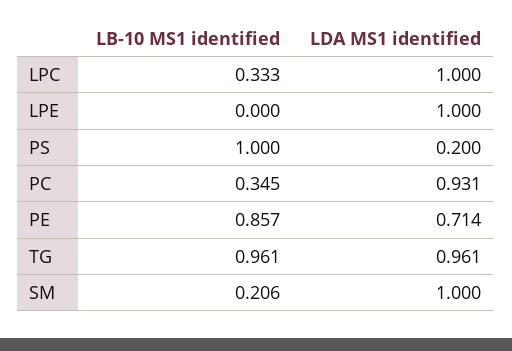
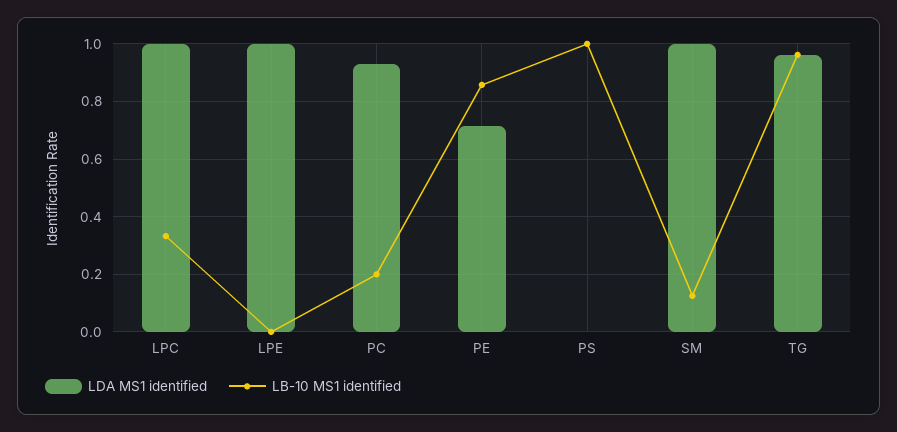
LDA MS1 identified, PS: 0.2 -> 0
LB-10 MS1 identified, PC: 0.345 -> 0.2
LB-10 MS1 identified, SM: 0.206 -> 0.125

